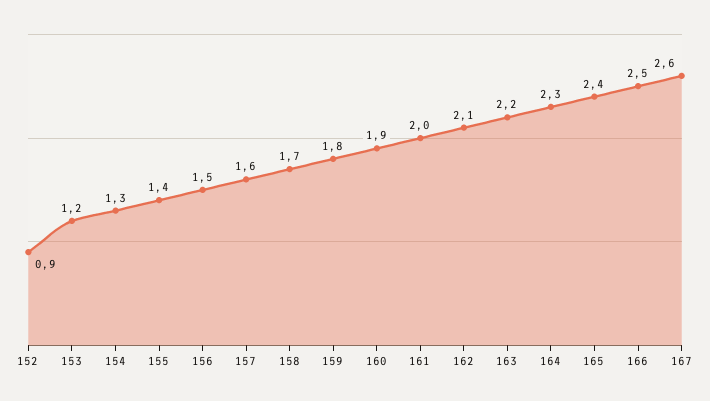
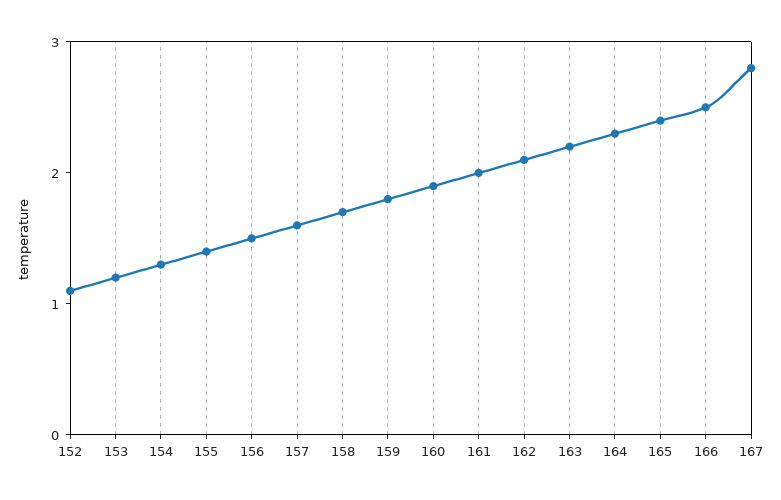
152: 0.9 -> 1.1
167: 2.6 -> 2.8

